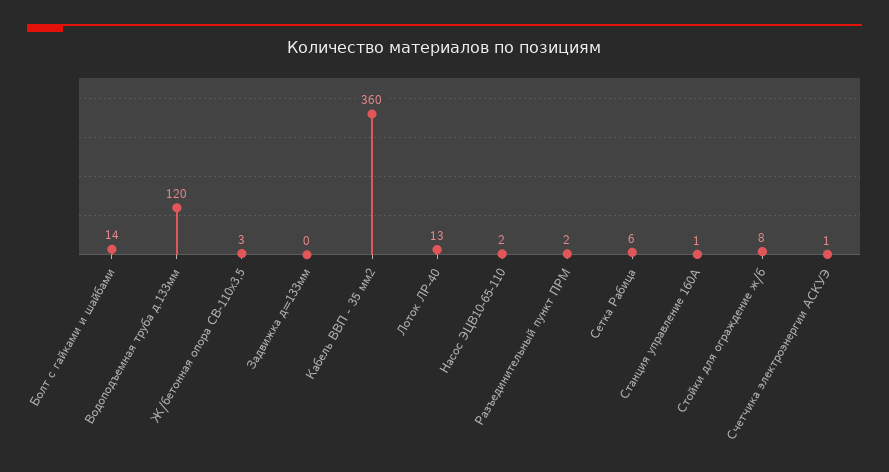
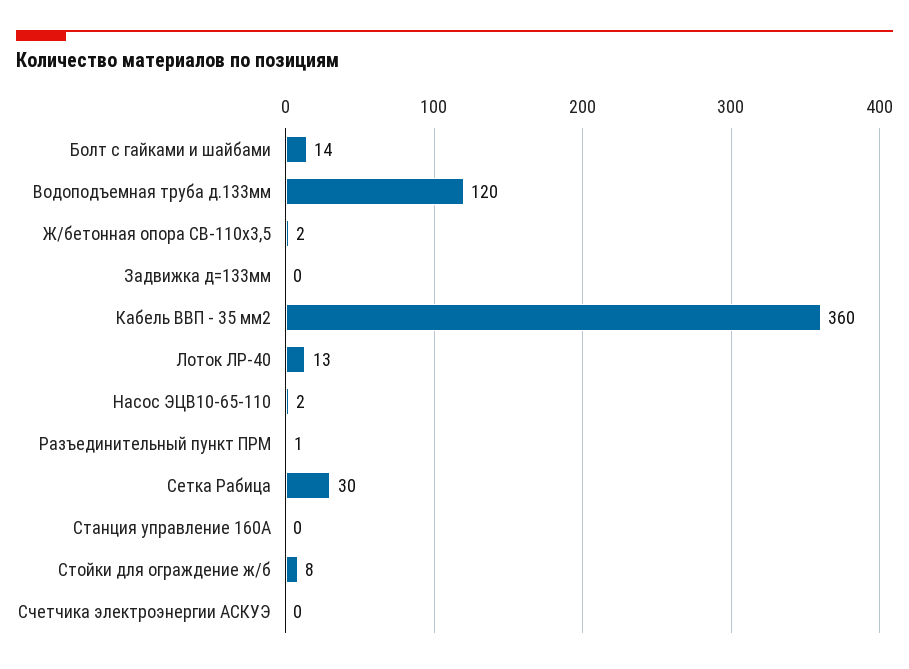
Ж/бетонная опора СВ-110х3,5: 3 -> 2
Разъединительный пункт ПРМ: 2 -> 1
Сетка Рабица: 6 -> 30
Станция управление 160А: 1 -> 0
Счетчика электроэнергии АСКУЭ: 1 -> 0

